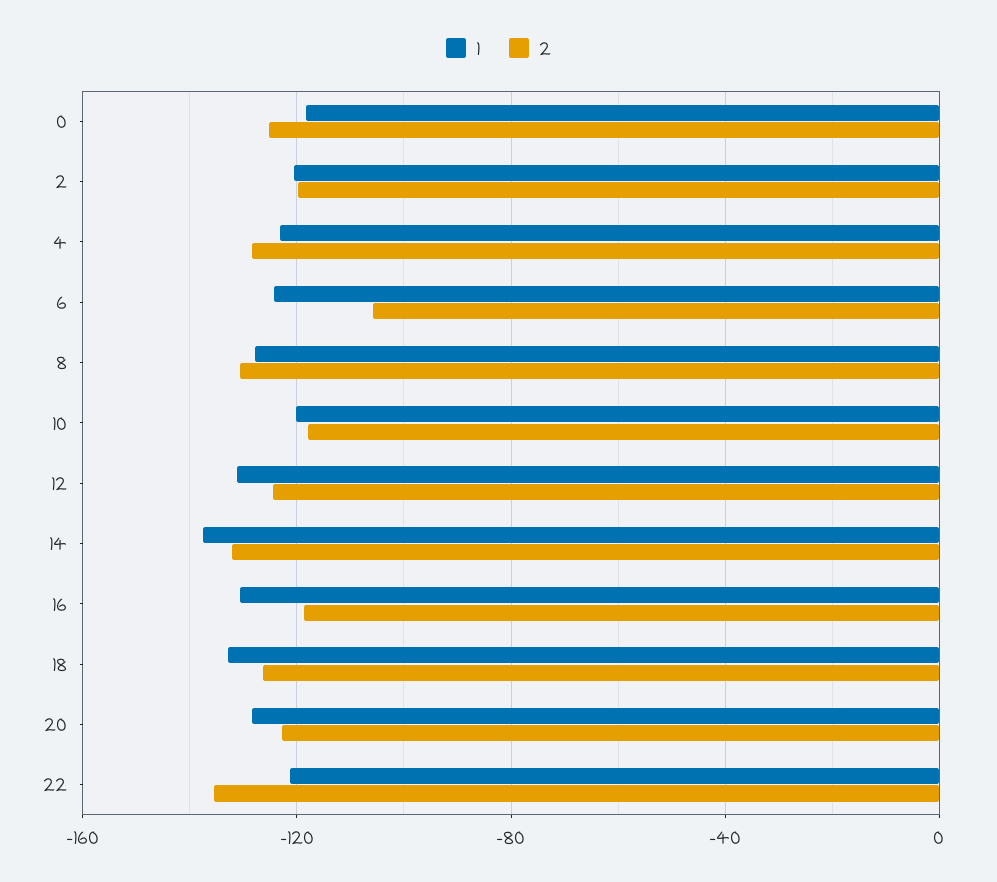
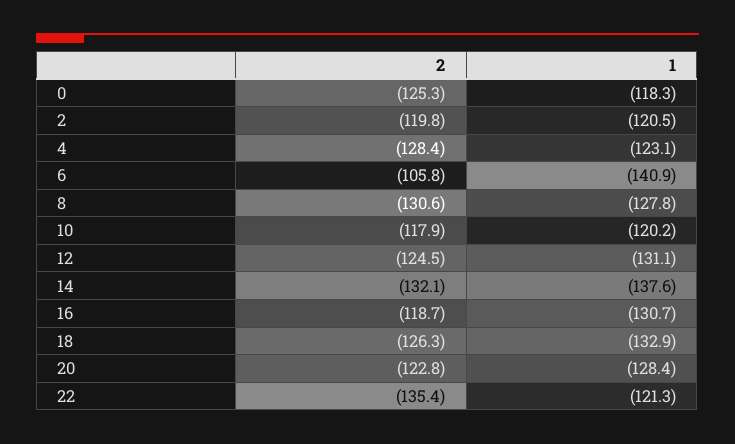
1, 6: -125 -> -140.9

